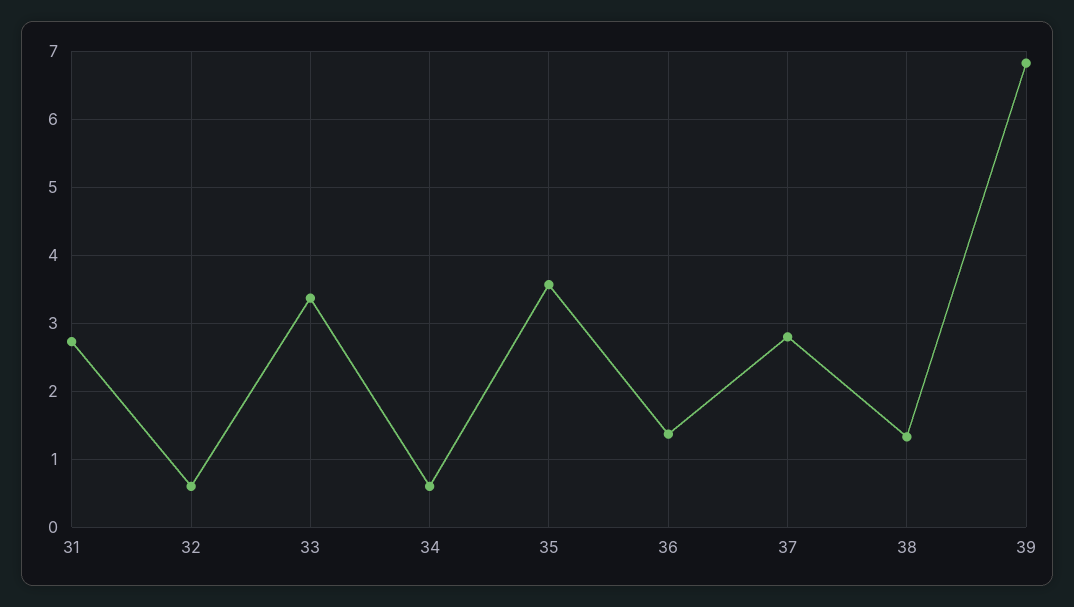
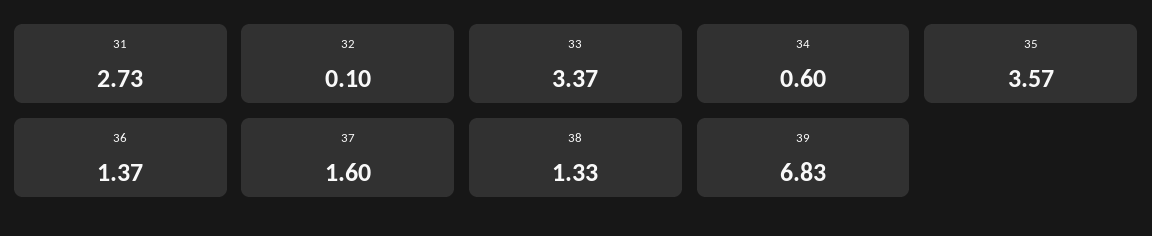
32: 0.6 -> 0.1
37: 2.8 -> 1.6

